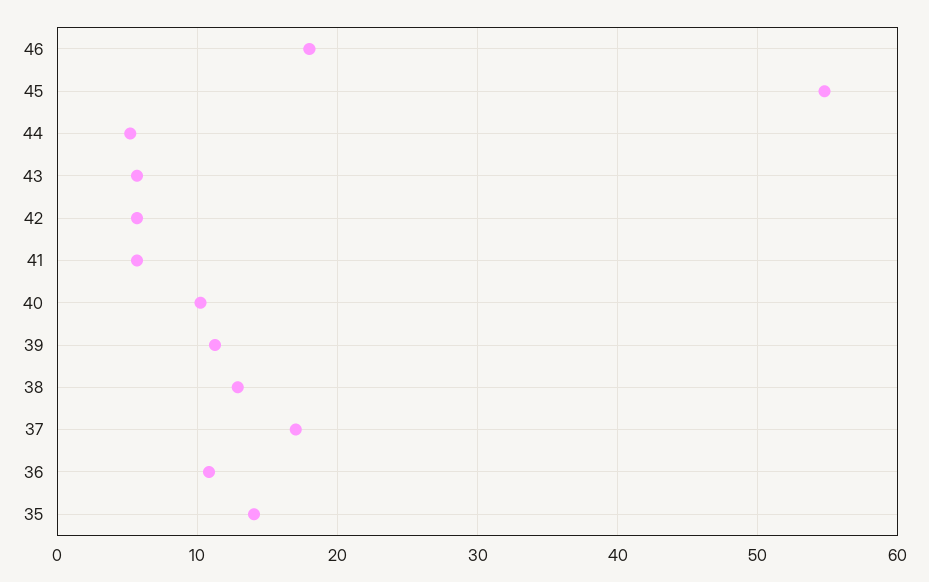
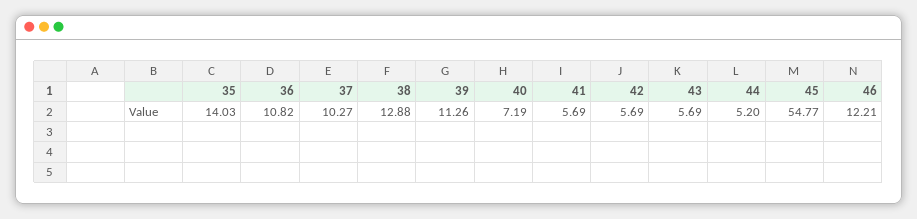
46: 18 -> 12.21
40: 10 -> 7.19
37: 17 -> 10.27

